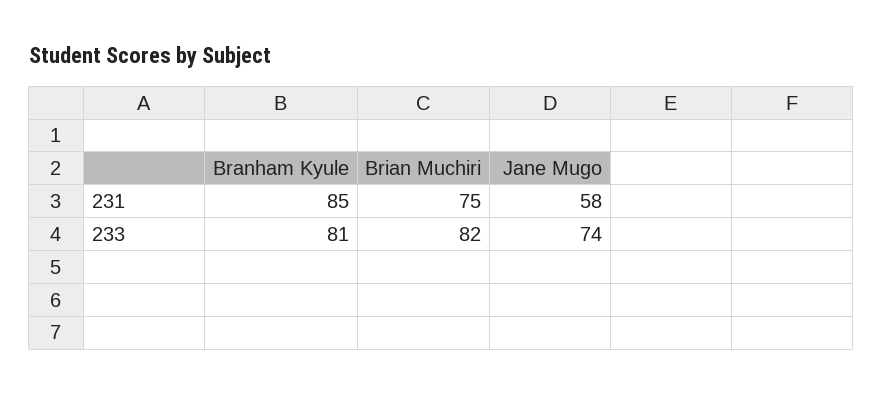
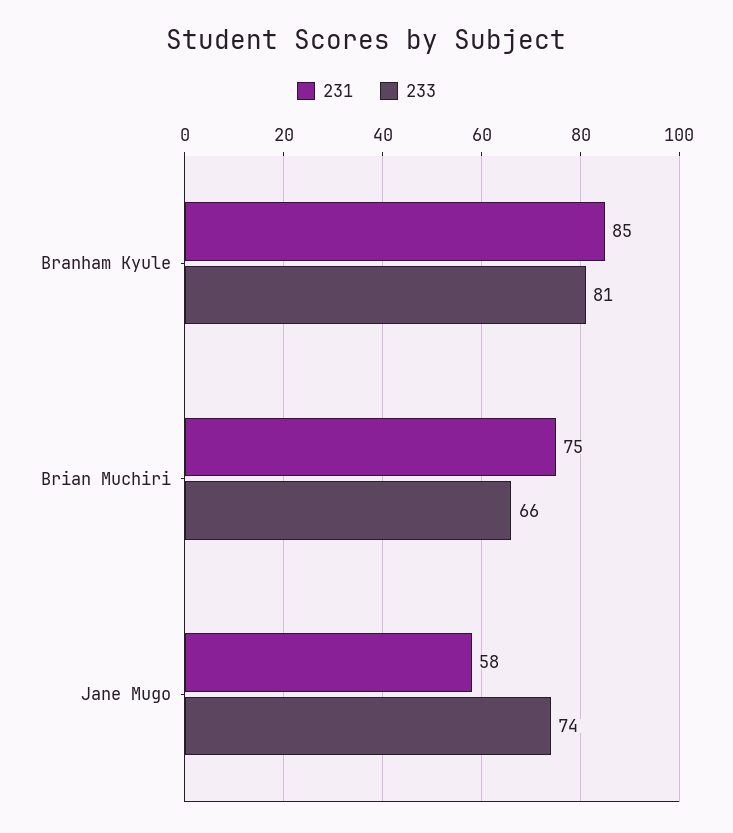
233, Brian Muchiri: 82 -> 66

